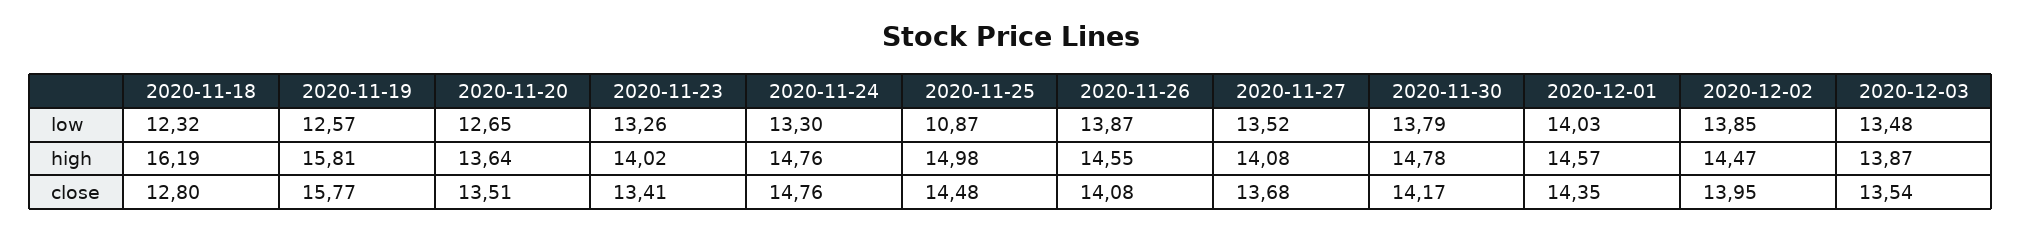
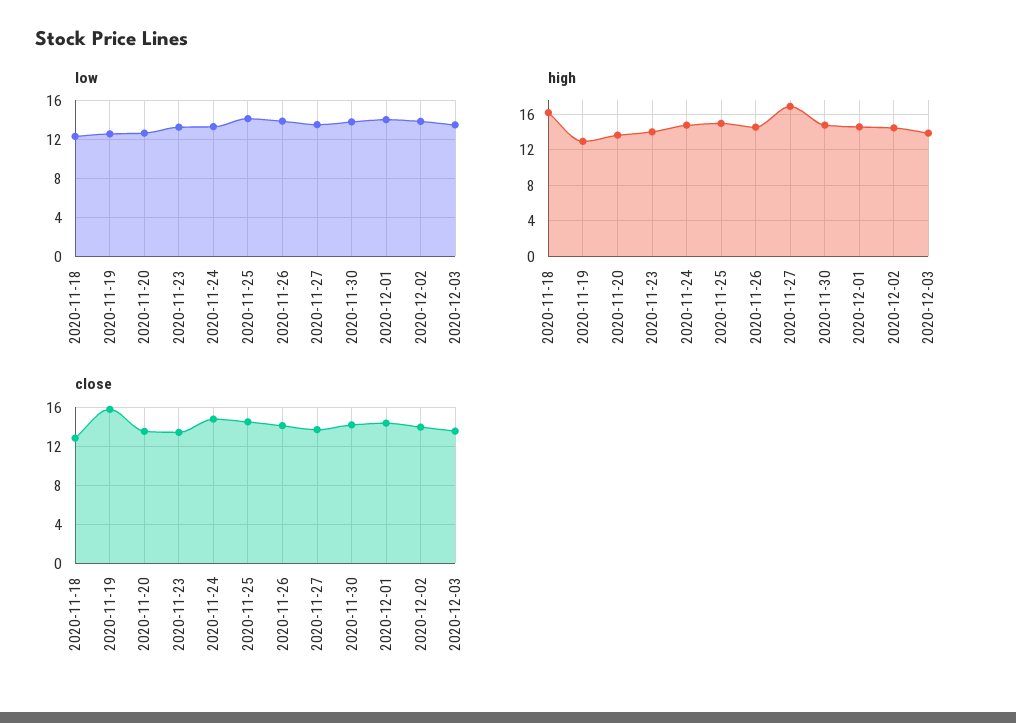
low, 2020-11-25: 10.87 -> 14
high, 2020-11-19: 15.81 -> 13
high, 2020-11-27: 14.08 -> 17

